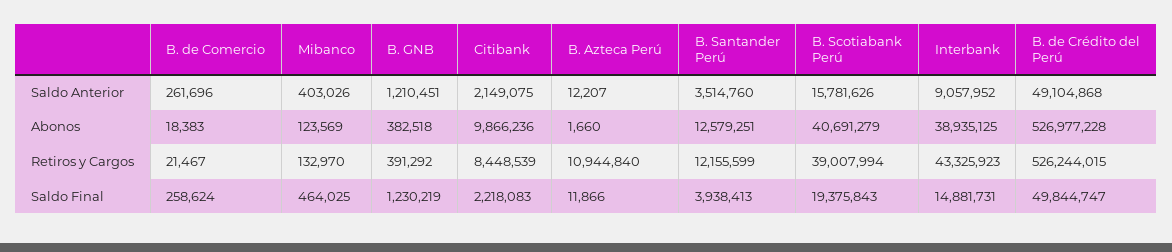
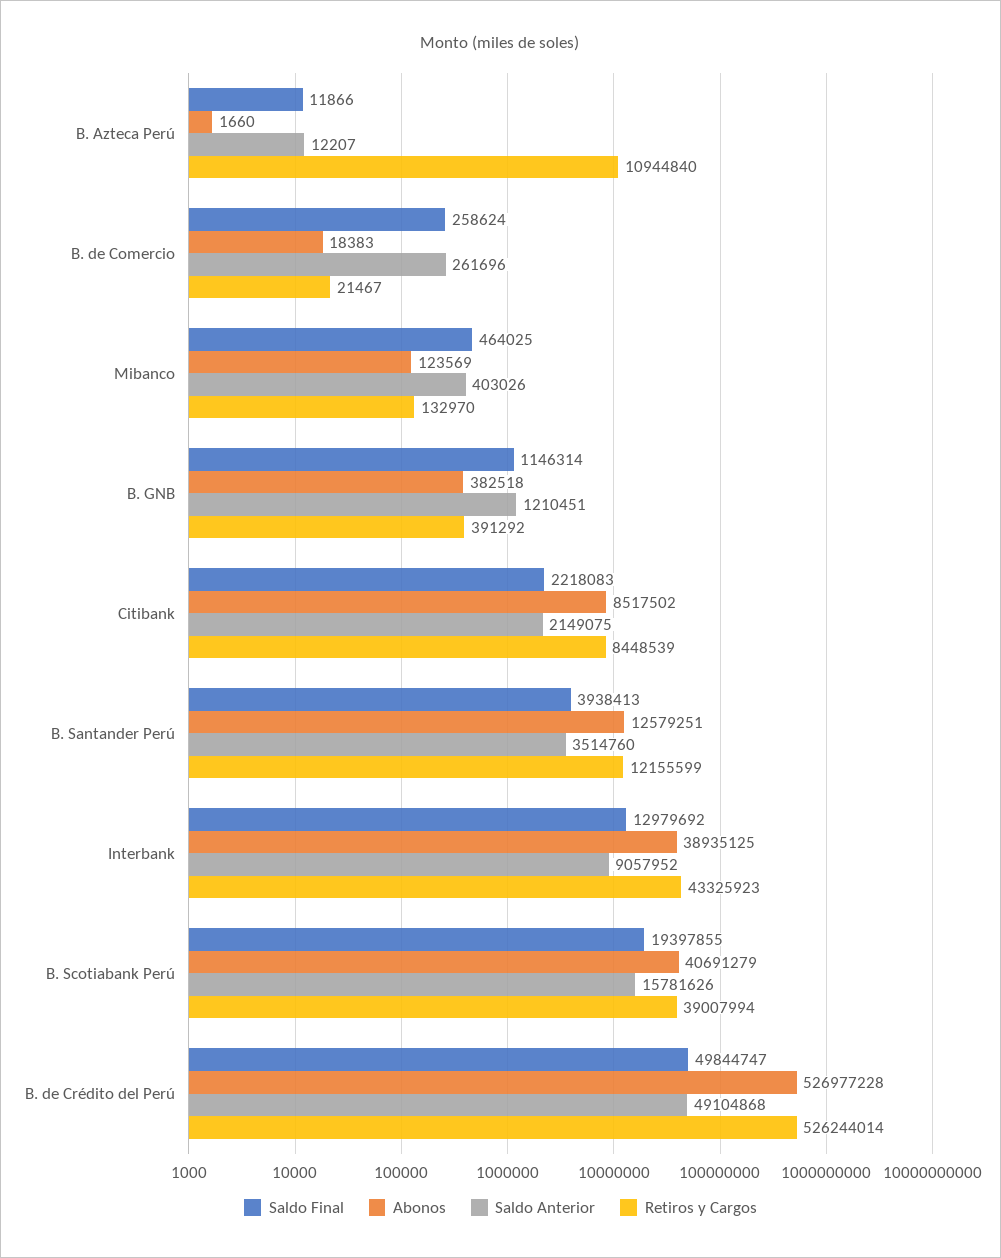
Abonos, Citibank: 9866236 -> 8517502
Retiros y Cargos, B. de Crédito del Perú: 526244015 -> 526244014
Saldo Final, B. GNB: 1230219 -> 1146314
Saldo Final, B. Scotiabank Perú: 19375843 -> 19397855
Saldo Final, Interbank: 14881731 -> 12979692

